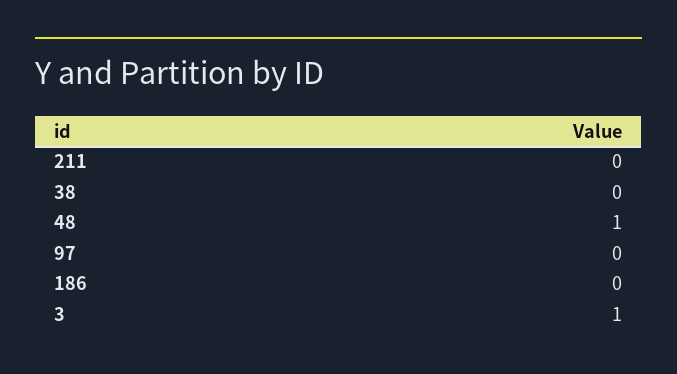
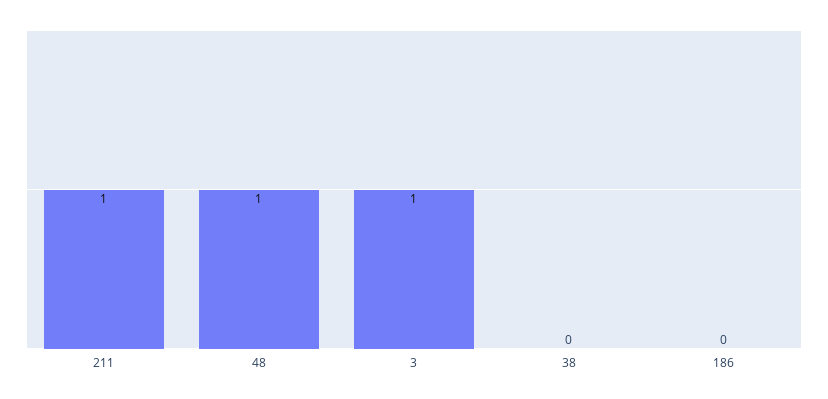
211: 0 -> 1
97: 0 -> none

